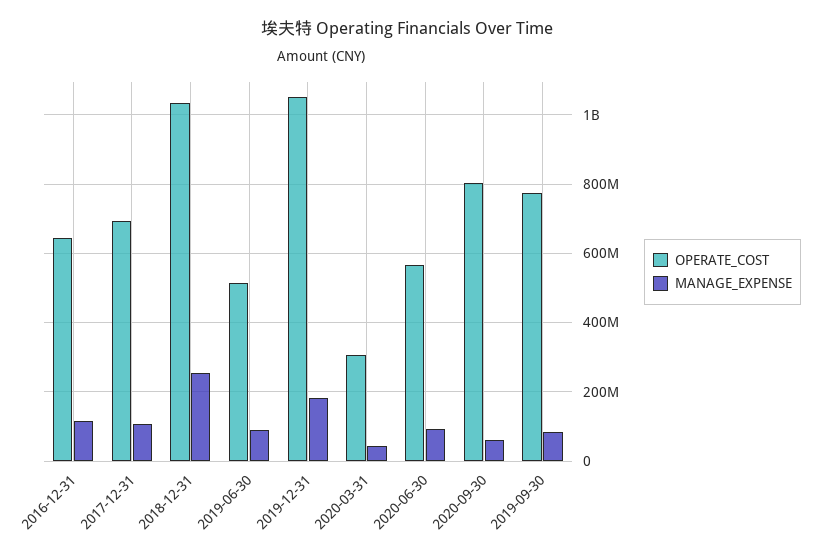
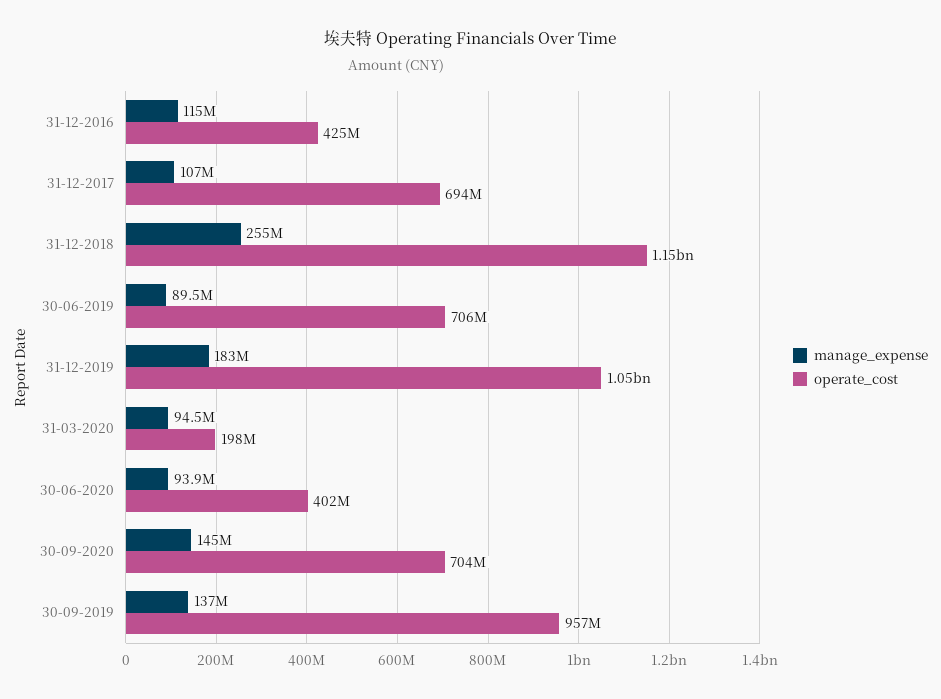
OPERATE_COST, 2016-12-31: 640000000 -> 425000000
OPERATE_COST, 2018-12-31: 1040000000 -> 1150000000
OPERATE_COST, 2019-06-30: 520000000 -> 706000000
OPERATE_COST, 2020-03-31: 300000000 -> 198000000
MANAGE_EXPENSE, 2020-03-31: 40000000 -> 94500000
OPERATE_COST, 2020-06-30: 560000000 -> 402000000
OPERATE_COST, 2020-09-30: 800000000 -> 704000000
MANAGE_EXPENSE, 2020-09-30: 60000000 -> 145000000
OPERATE_COST, 2019-09-30: 780000000 -> 957000000
MANAGE_EXPENSE, 2019-09-30: 80000000 -> 137000000

